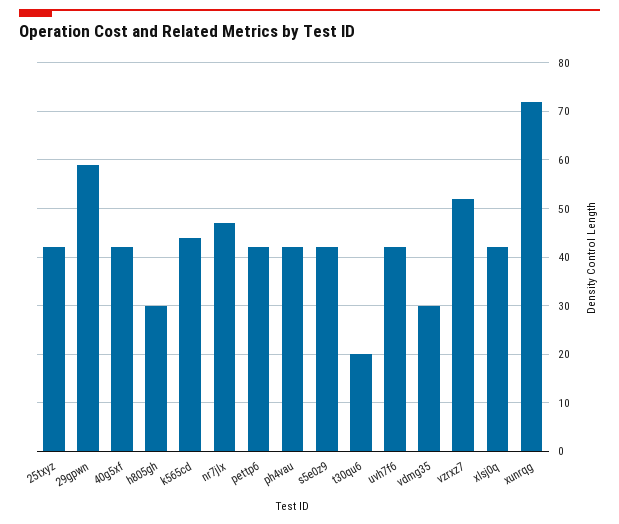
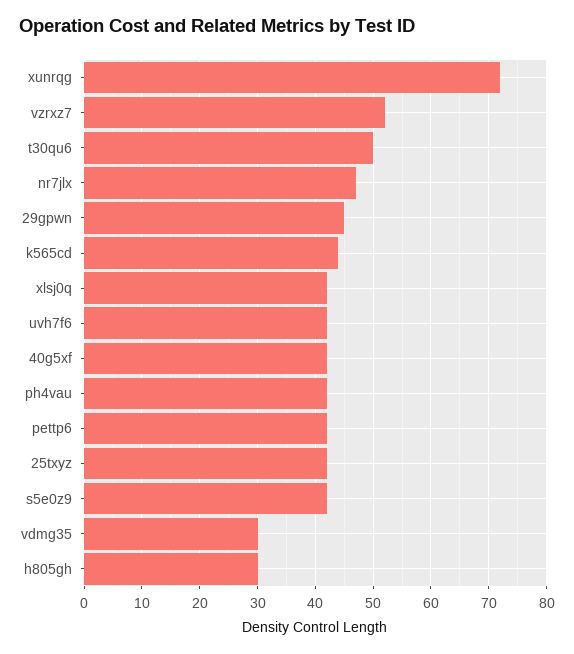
29gpwn: 60 -> 45
t30qu6: 20 -> 50

